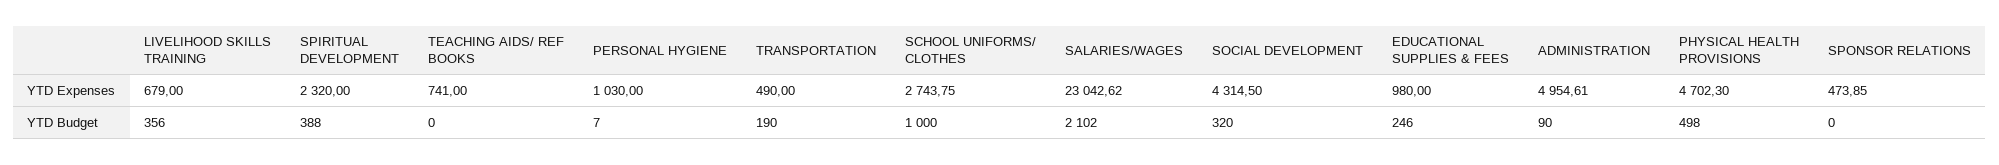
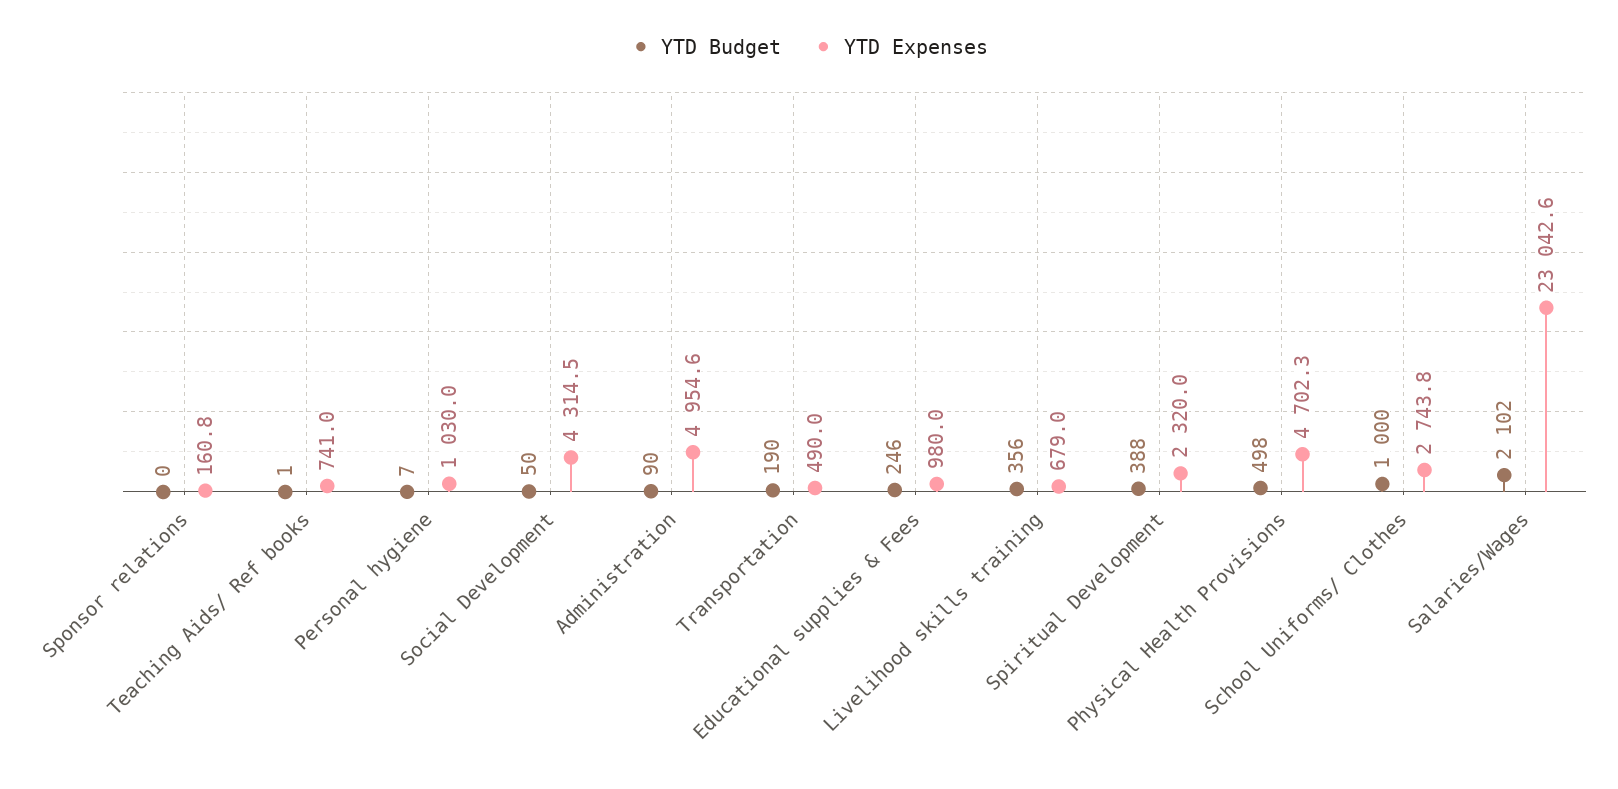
YTD Expenses, SPONSOR RELATIONS: 473.85 -> 160.8
YTD Budget, TEACHING AIDS/ REF BOOKS: 0 -> 1
YTD Budget, SOCIAL DEVELOPMENT: 320 -> 50

